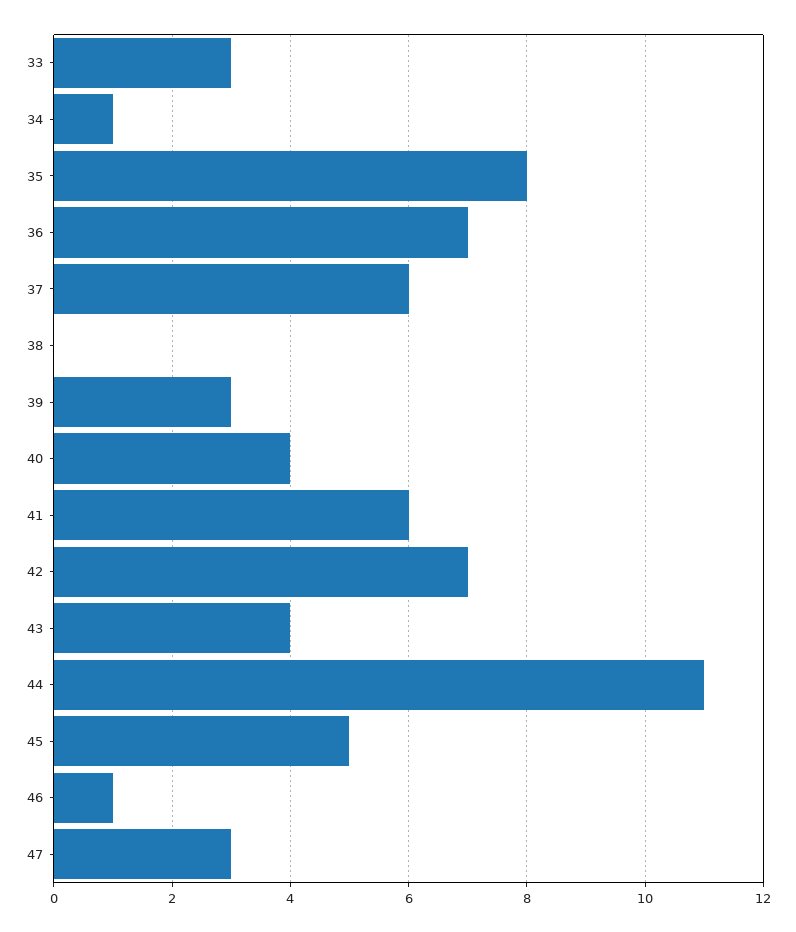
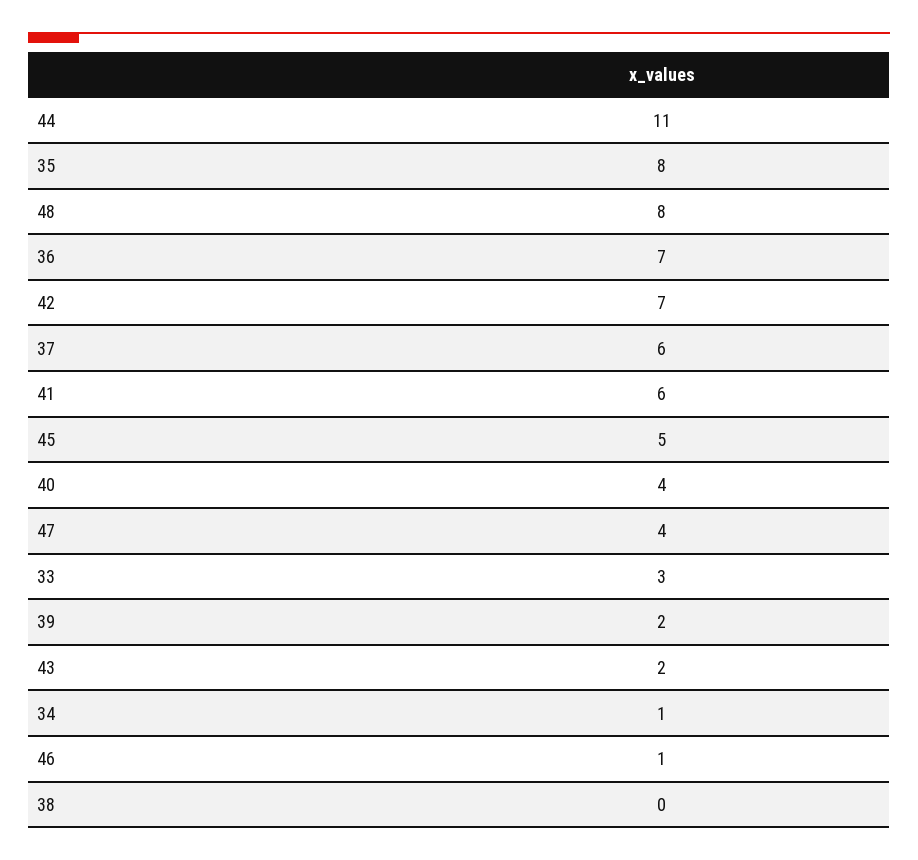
39: 3 -> 2
43: 4 -> 2
47: 3 -> 4
48: none -> 8

